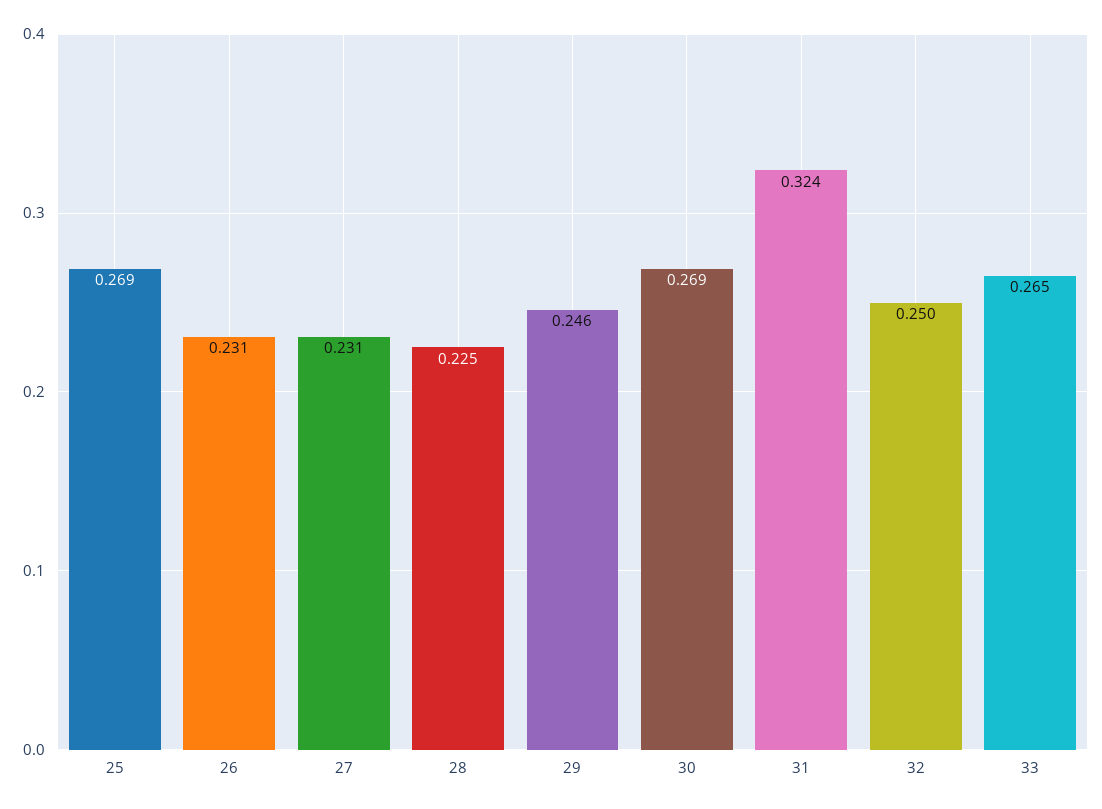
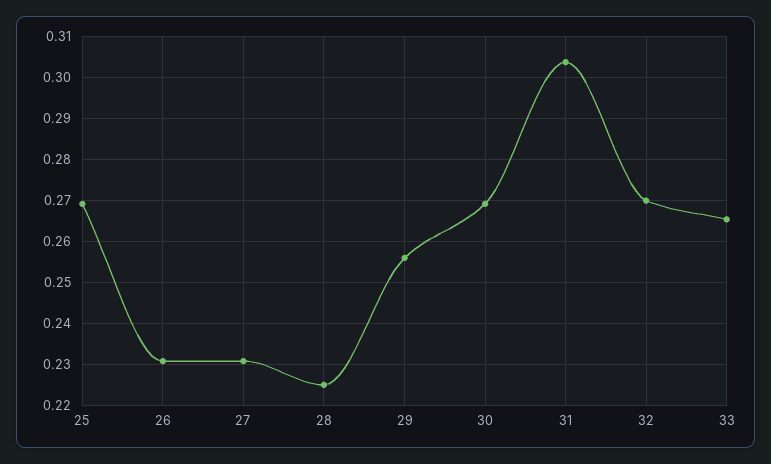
29: 0.246 -> 0.256
31: 0.324 -> 0.304
32: 0.25 -> 0.27

